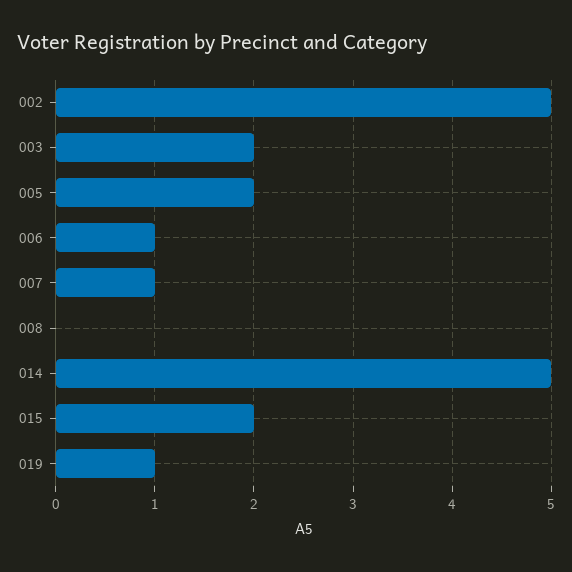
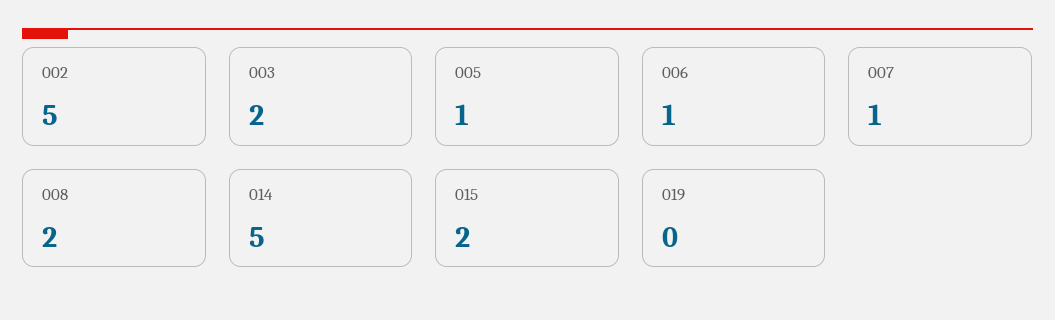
005: 2 -> 1
008: 0 -> 2
019: 1 -> 0

